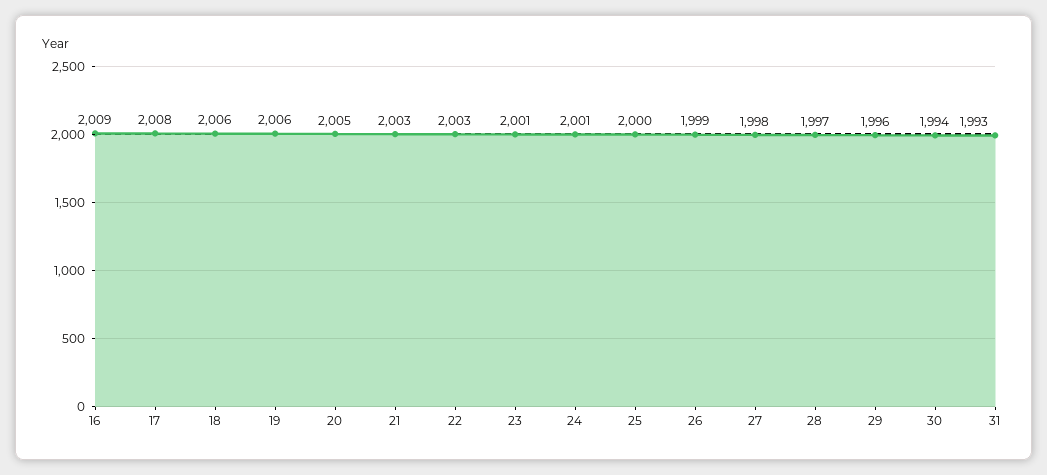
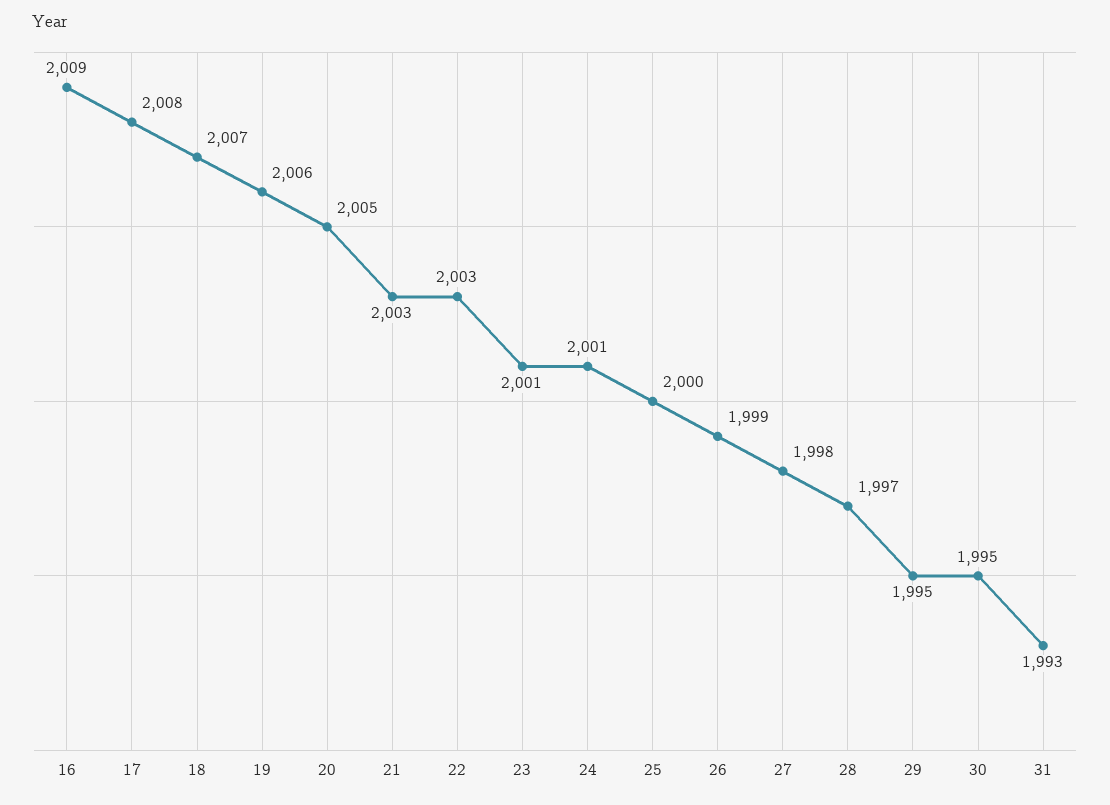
18: 2006 -> 2007
29: 1996 -> 1995
30: 1994 -> 1995

